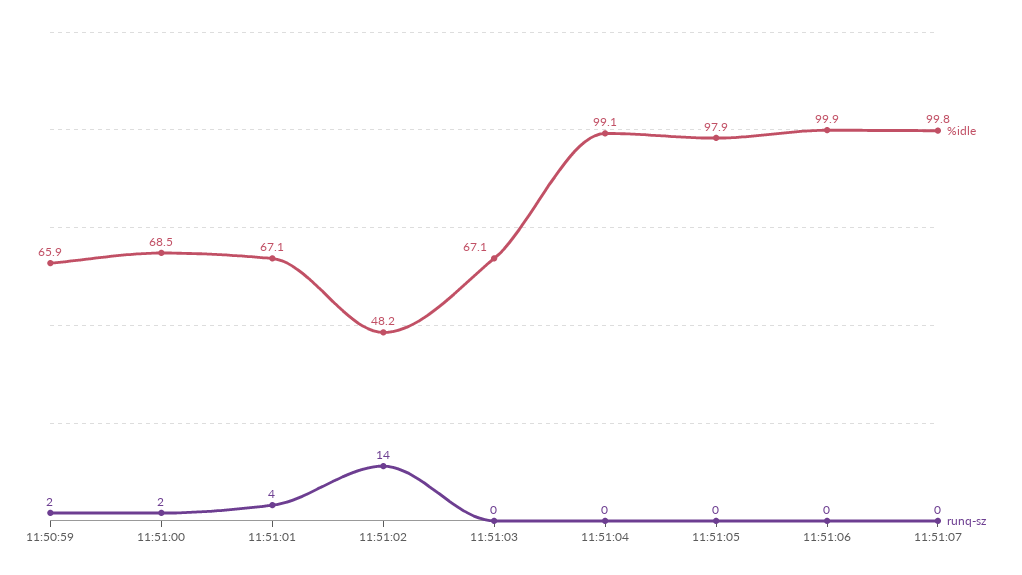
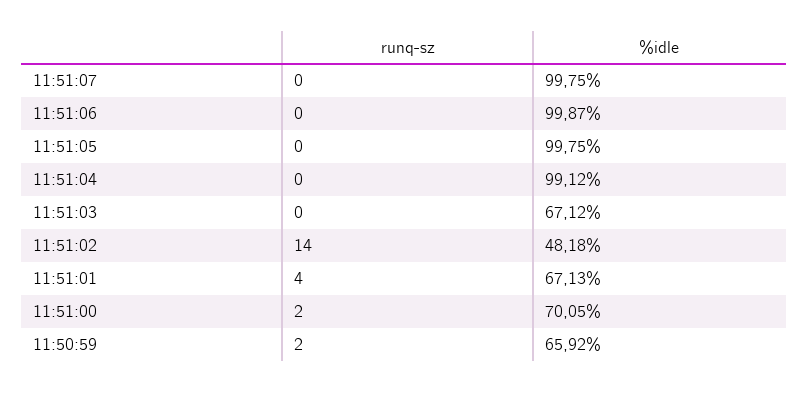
%idle, 11:51:00: 68.5 -> 70.05
%idle, 11:51:05: 97.9 -> 99.75

